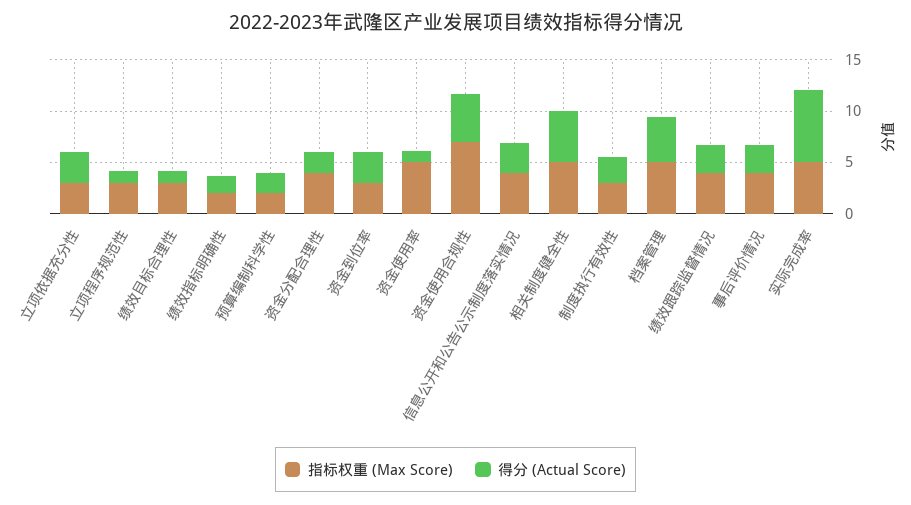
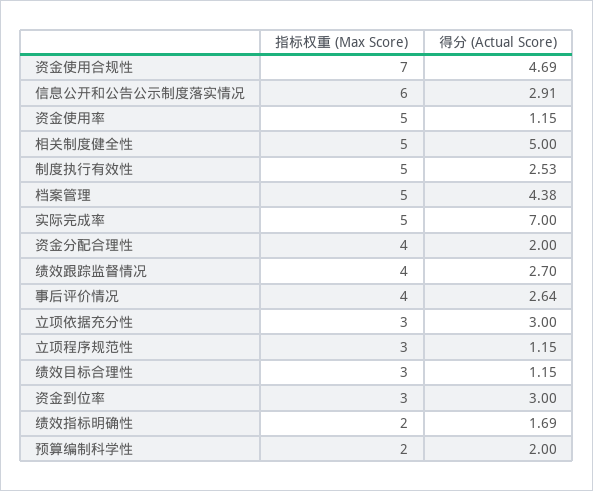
指标权重 (Max Score), 信息公开和公告公示制度落实情况: 4 -> 6
指标权重 (Max Score), 制度执行有效性: 3 -> 5

